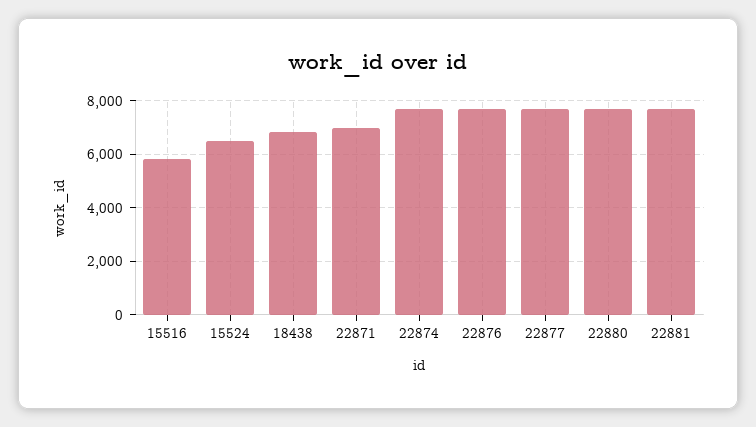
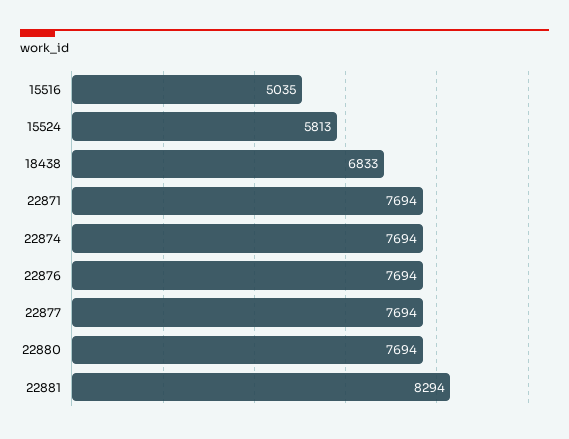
15516: 5750 -> 5035
15524: 6500 -> 5813
22871: 7000 -> 7694
22881: 7750 -> 8294

